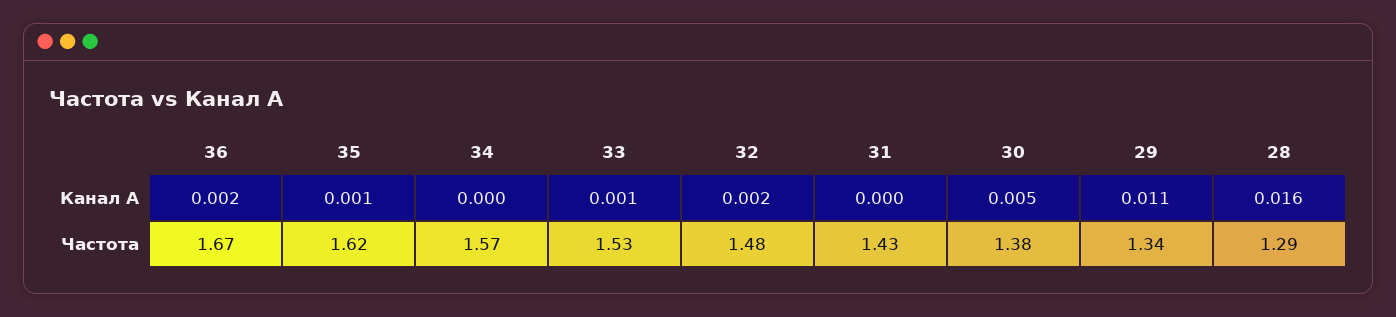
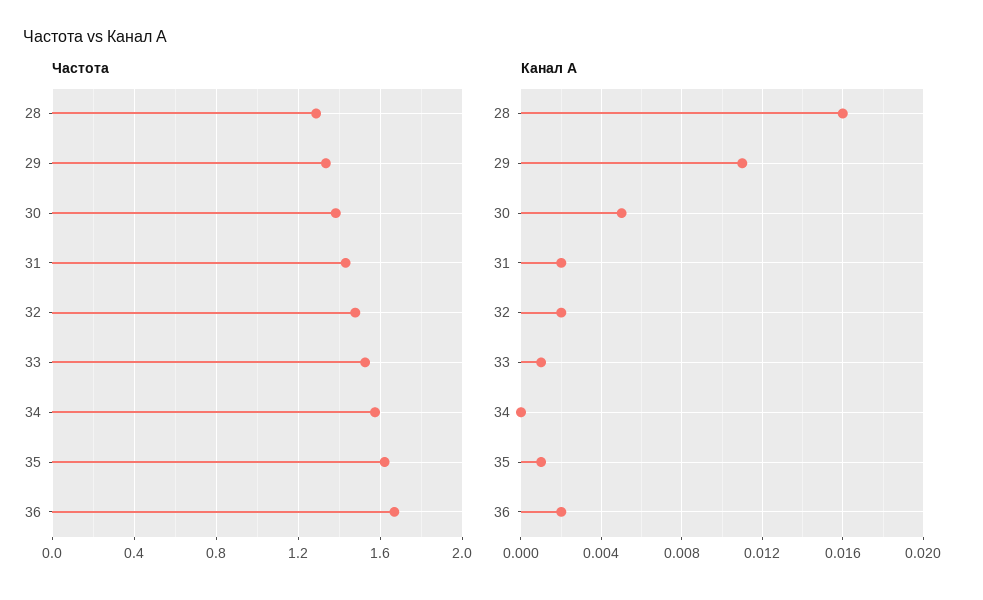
Канал A, 31: 0 -> 0.002

